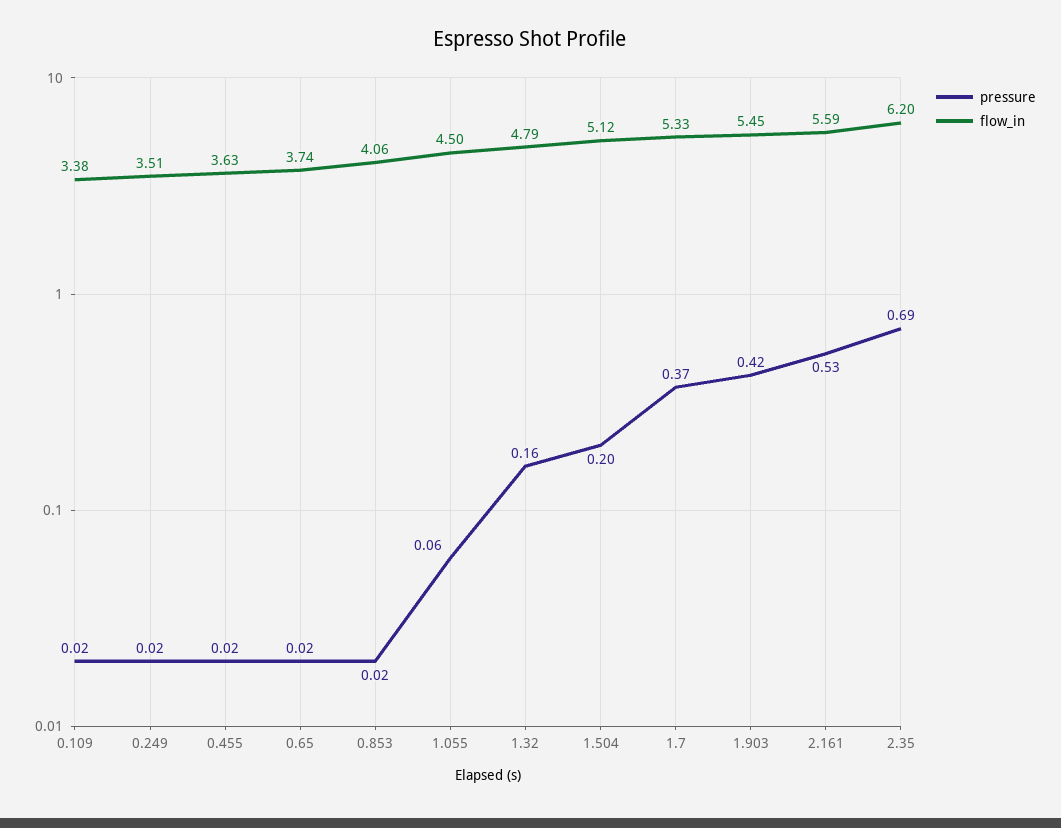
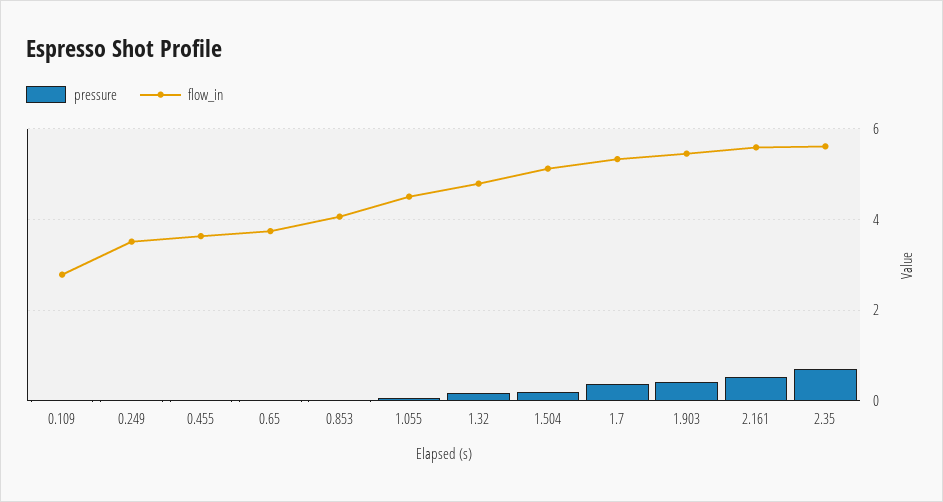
flow_in, 0.109: 3.38 -> 2.8
flow_in, 2.35: 6.2 -> 5.6

